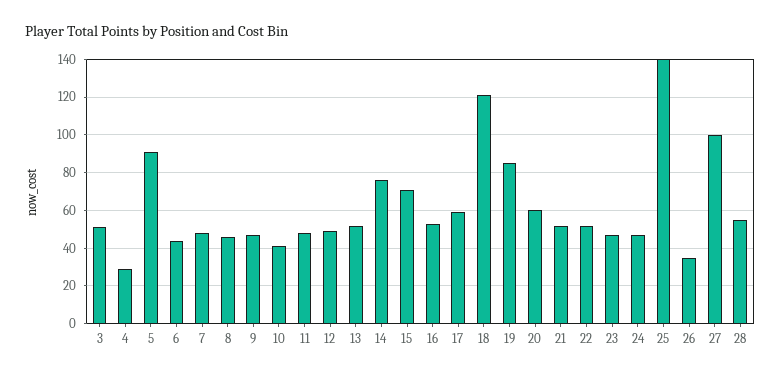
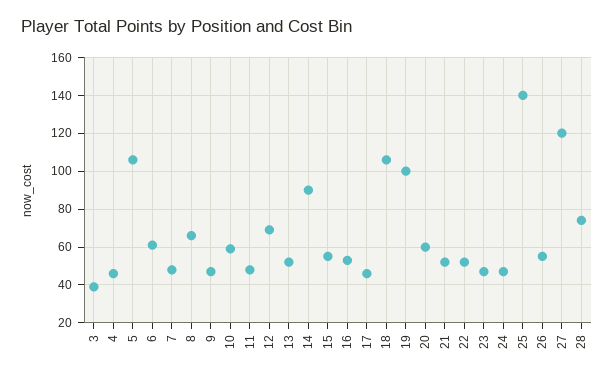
3: 50 -> 40
4: 30 -> 45
5: 90 -> 105
6: 45 -> 60
8: 45 -> 65
10: 40 -> 60
12: 50 -> 70
14: 75 -> 90
15: 70 -> 55
17: 60 -> 45
18: 120 -> 105
19: 85 -> 100
26: 35 -> 55
27: 100 -> 120
28: 55 -> 75

